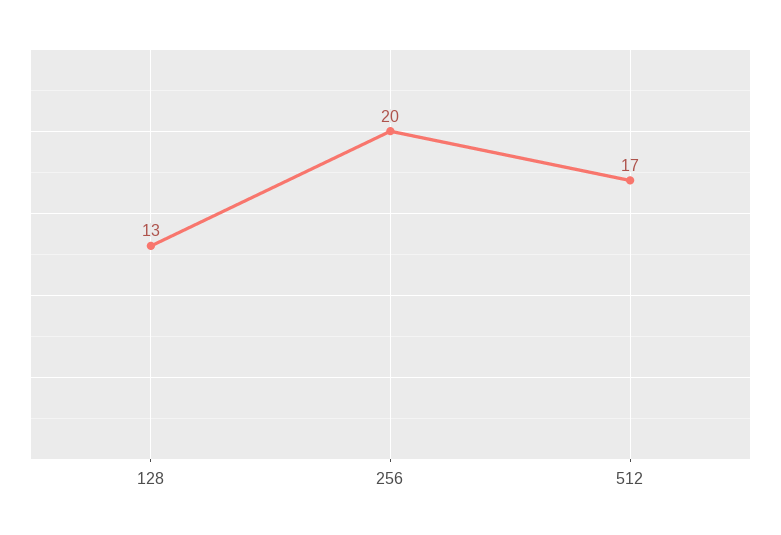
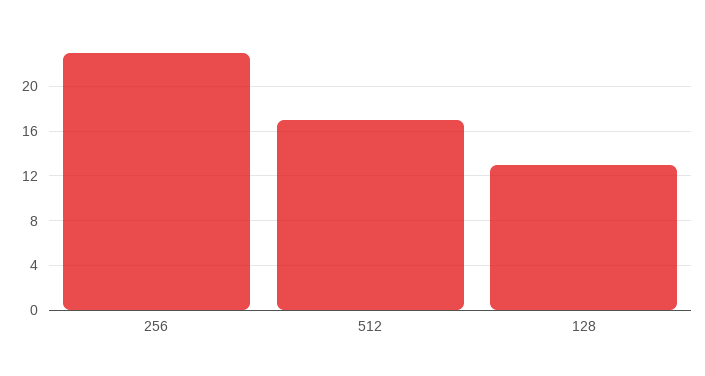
256: 20 -> 23

